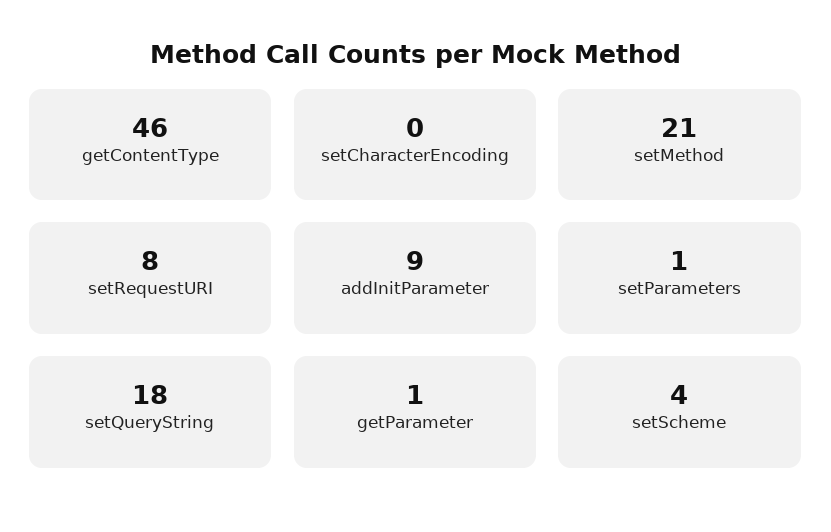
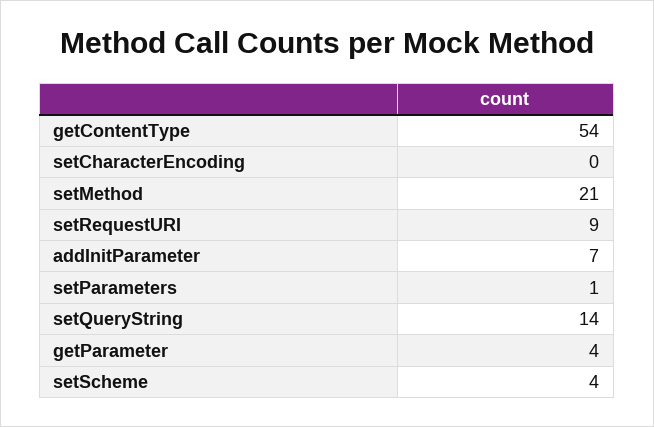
getContentType: 46 -> 54
setRequestURI: 8 -> 9
addInitParameter: 9 -> 7
setQueryString: 18 -> 14
getParameter: 1 -> 4

